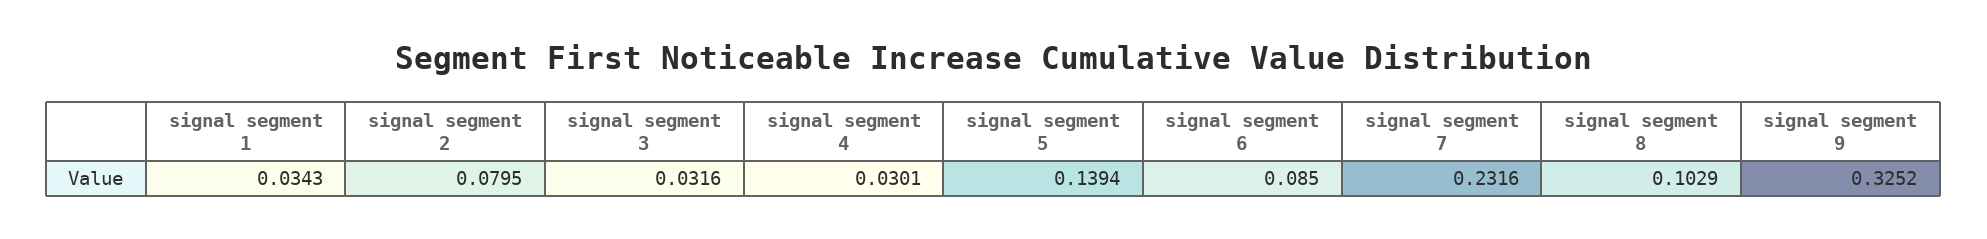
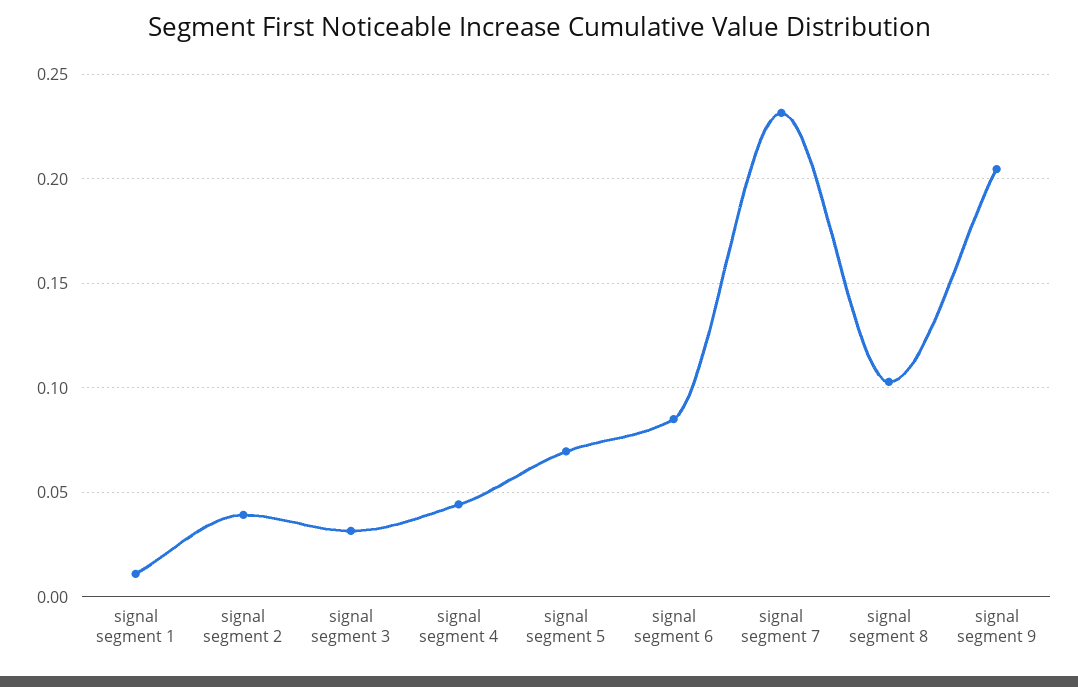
signal segment 1: 0.0343 -> 0.01
signal segment 2: 0.0795 -> 0.04
signal segment 4: 0.0301 -> 0.045
signal segment 5: 0.1394 -> 0.07
signal segment 9: 0.3252 -> 0.205

